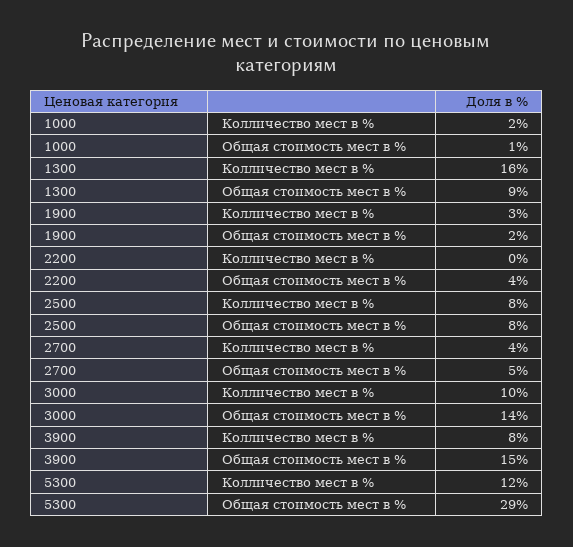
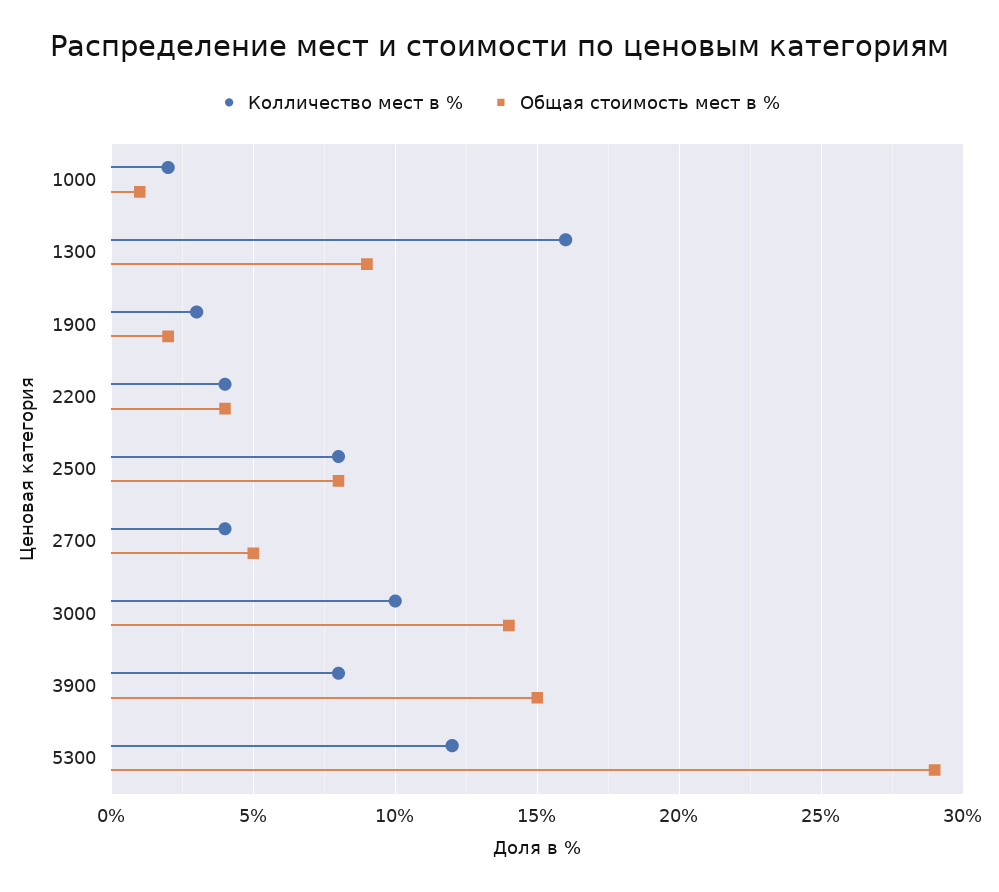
Колличество мест в %, 2200: 0 -> 4

